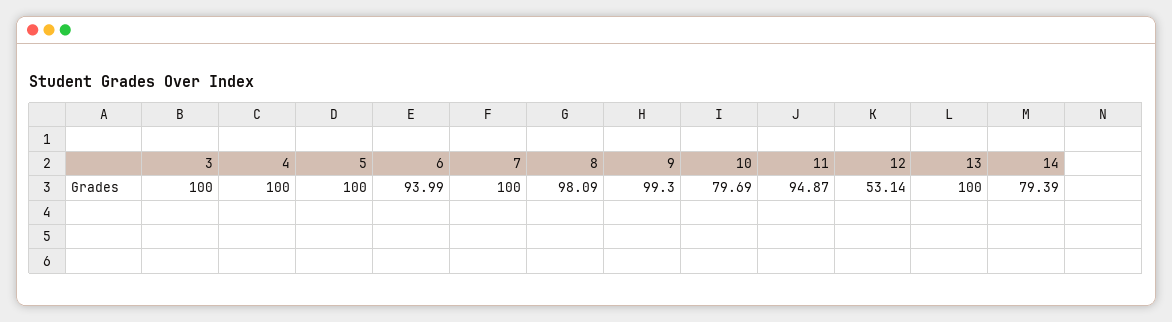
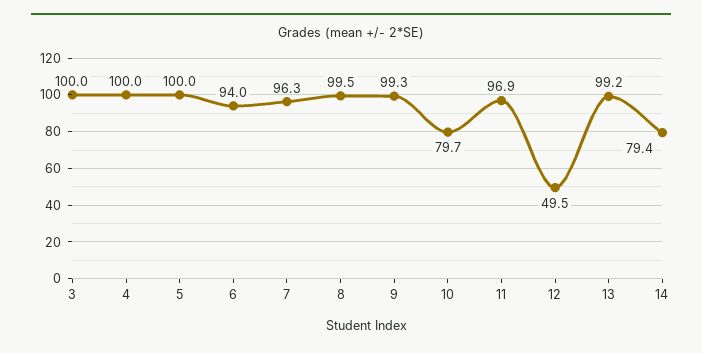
7: 100 -> 96.3
8: 98.09 -> 99.5
11: 94.87 -> 96.9
12: 53.14 -> 49.5
13: 100 -> 99.2

